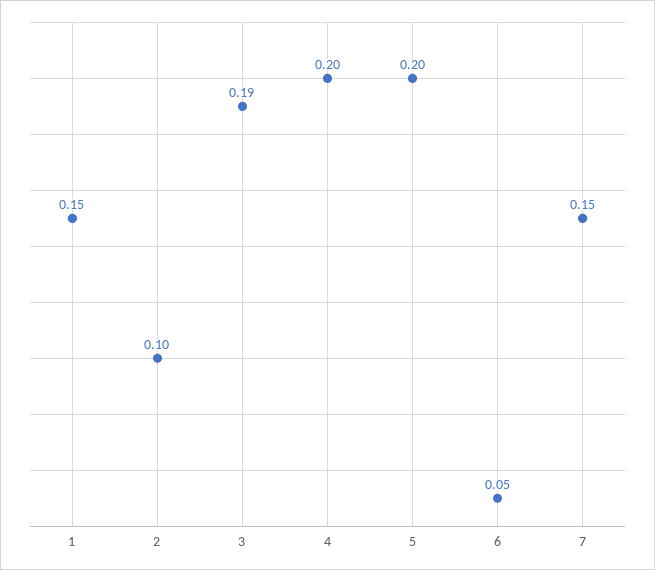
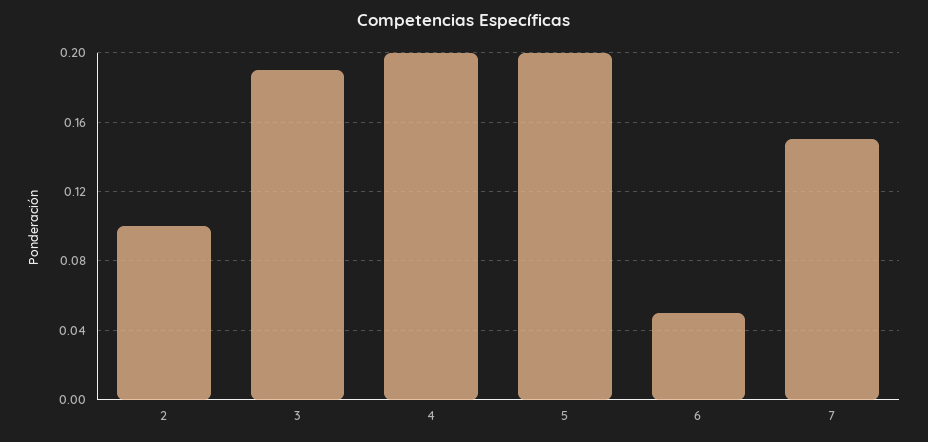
1: 0.15 -> none

